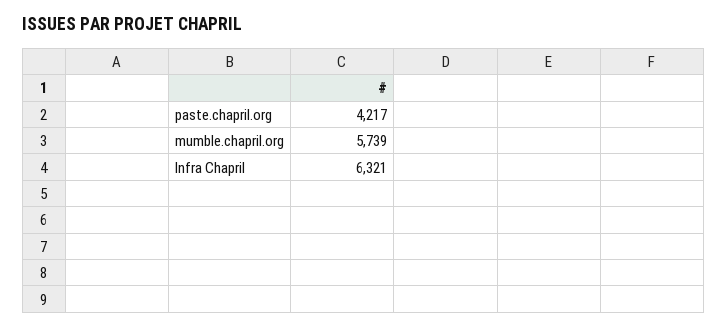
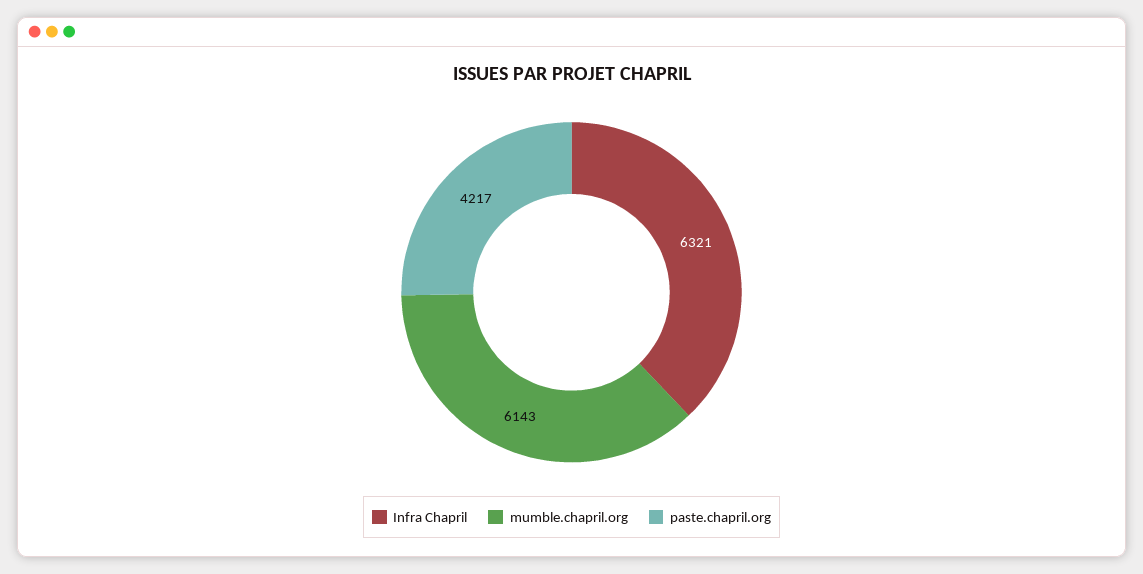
mumble.chapril.org: 5739 -> 6143

